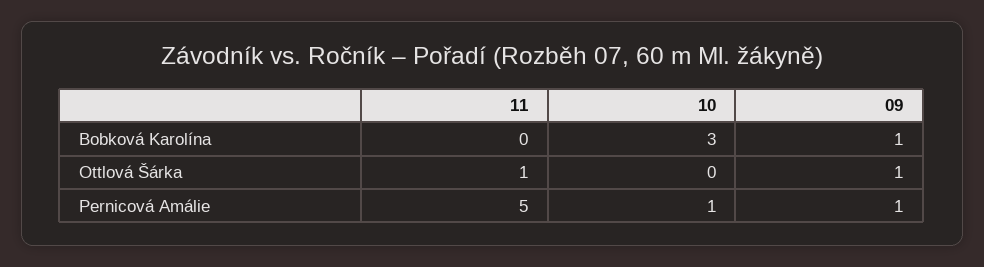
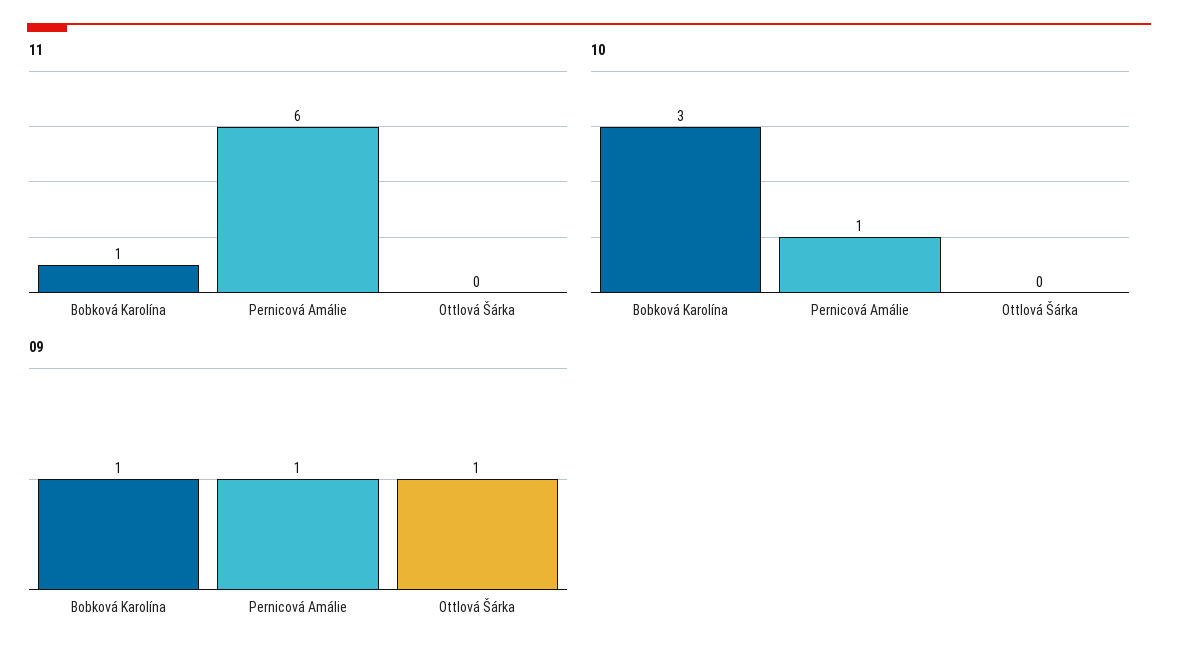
11, Bobková Karolína: 0 -> 1
11, Ottlová Šárka: 1 -> 0
11, Pernicová Amálie: 5 -> 6

